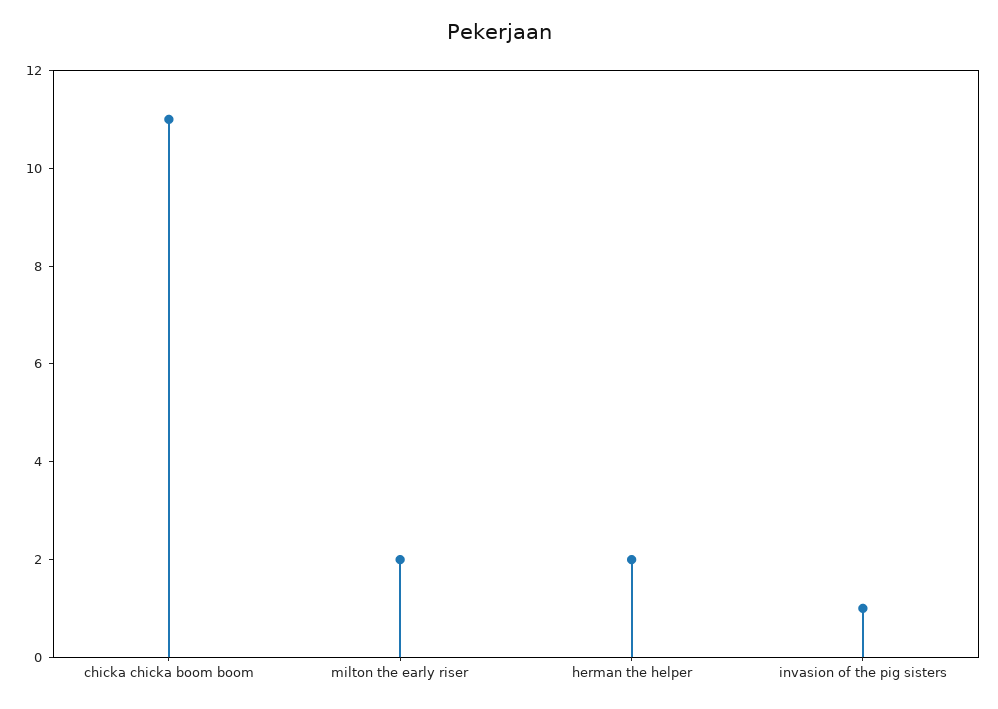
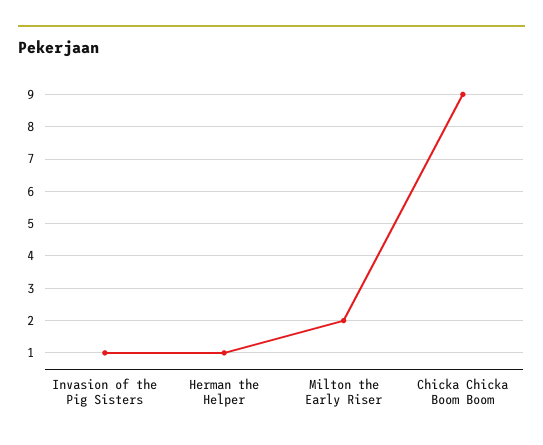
chicka chicka boom boom: 11 -> 9
herman the helper: 2 -> 1

